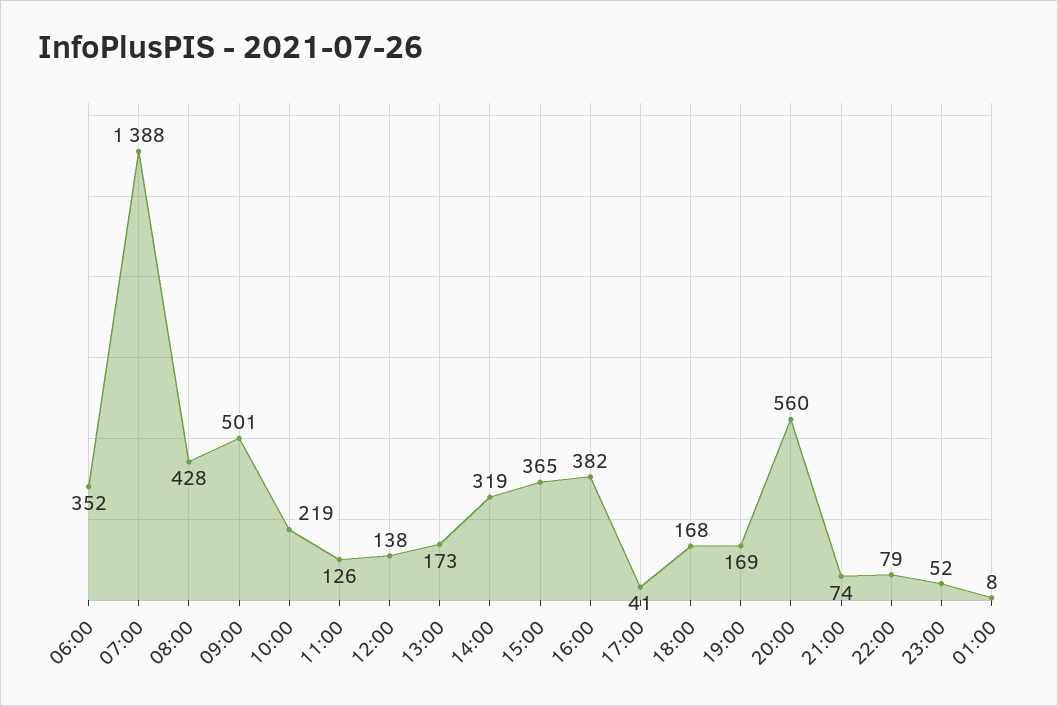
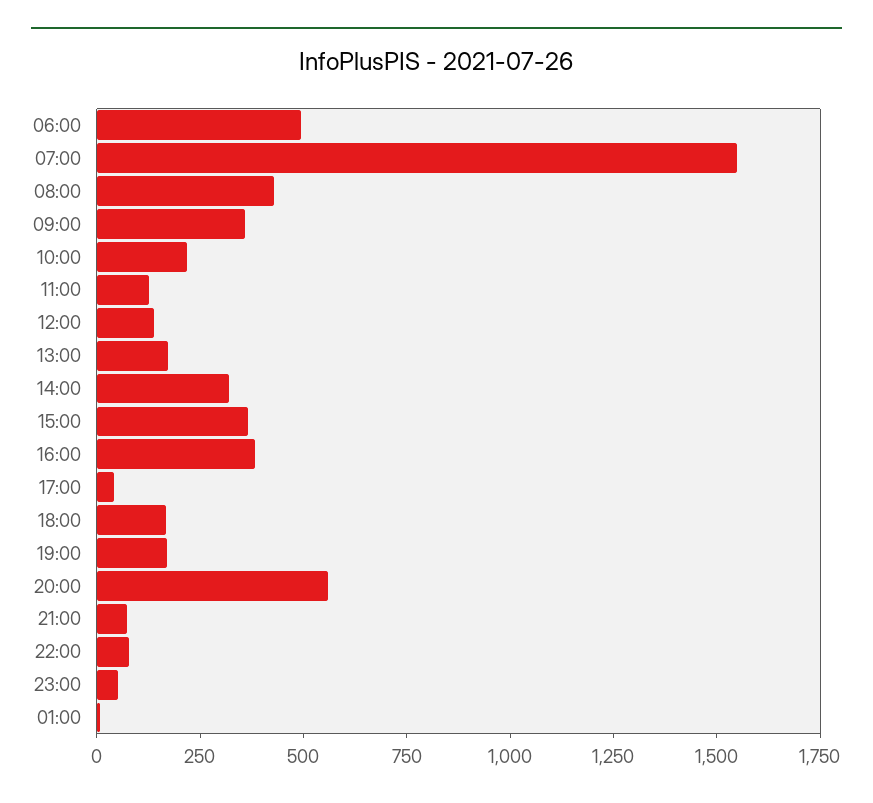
06:00: 352 -> 500
07:00: 1388 -> 1550
09:00: 501 -> 350

